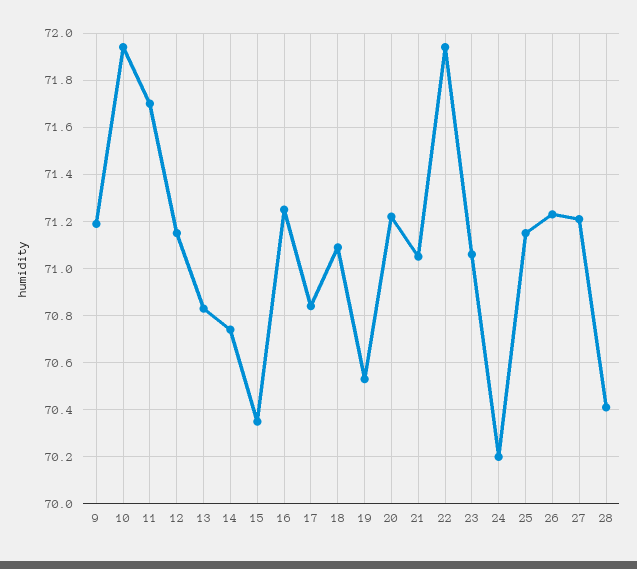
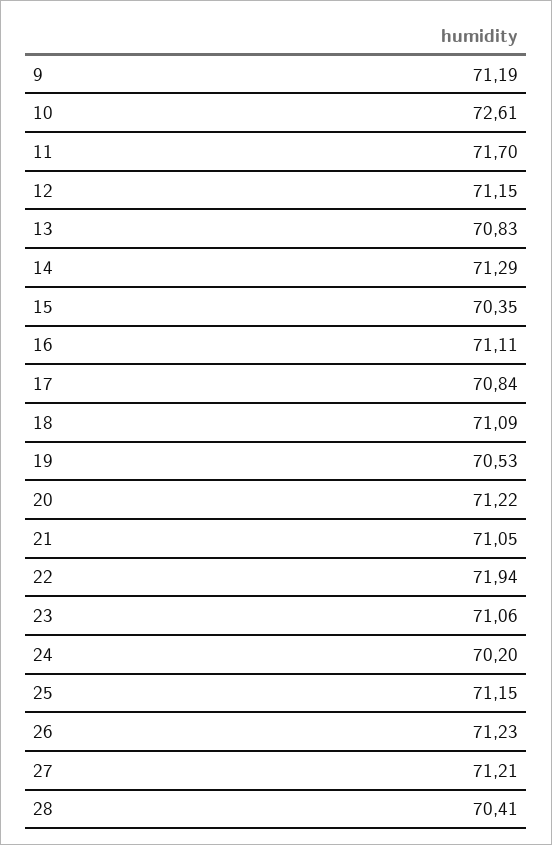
10: 71.95 -> 72.61
14: 70.75 -> 71.29
16: 71.25 -> 71.11

